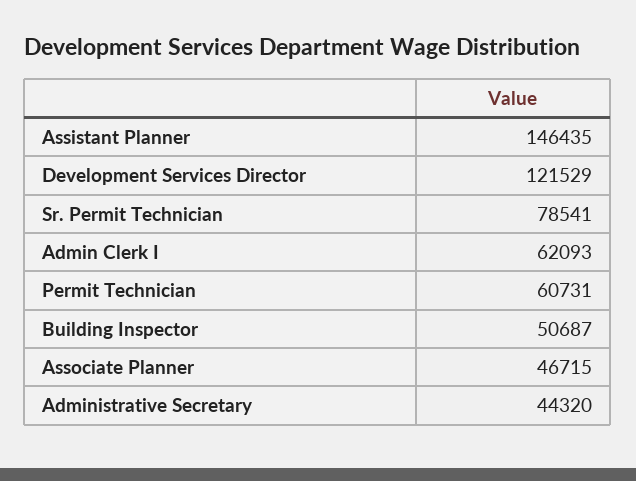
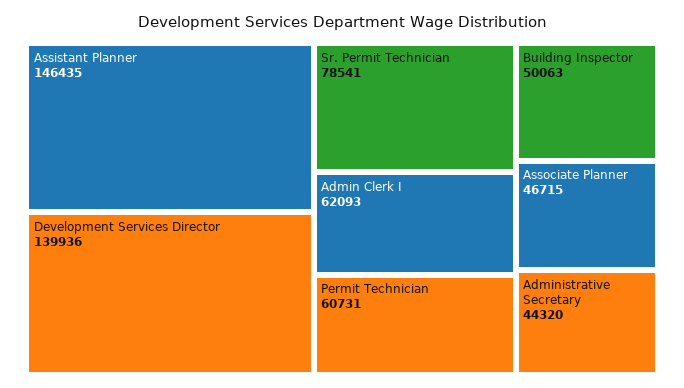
Development Services Director: 121529 -> 139936
Building Inspector: 50687 -> 50063

